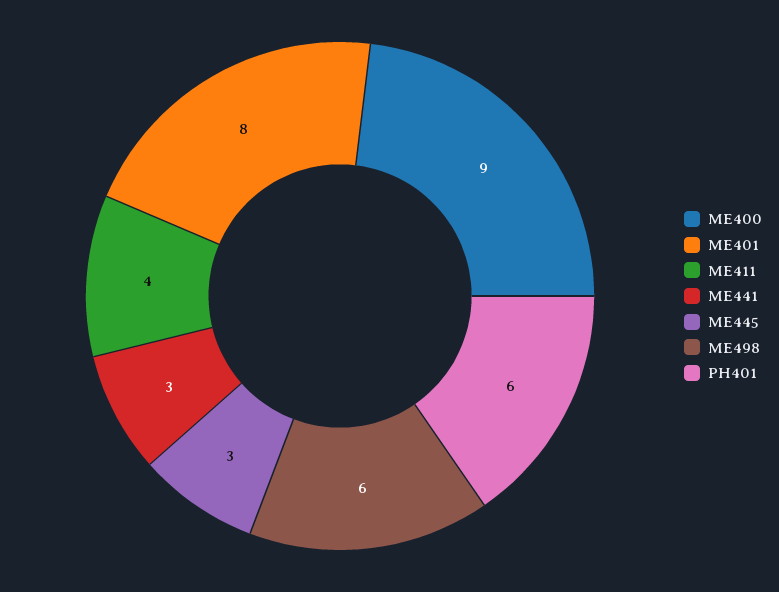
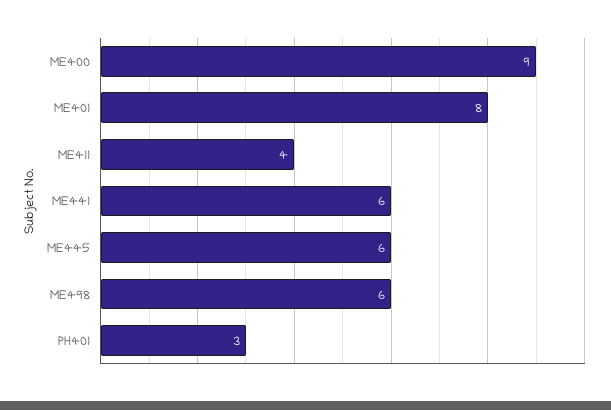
ME441: 3 -> 6
ME445: 3 -> 6
PH401: 6 -> 3

